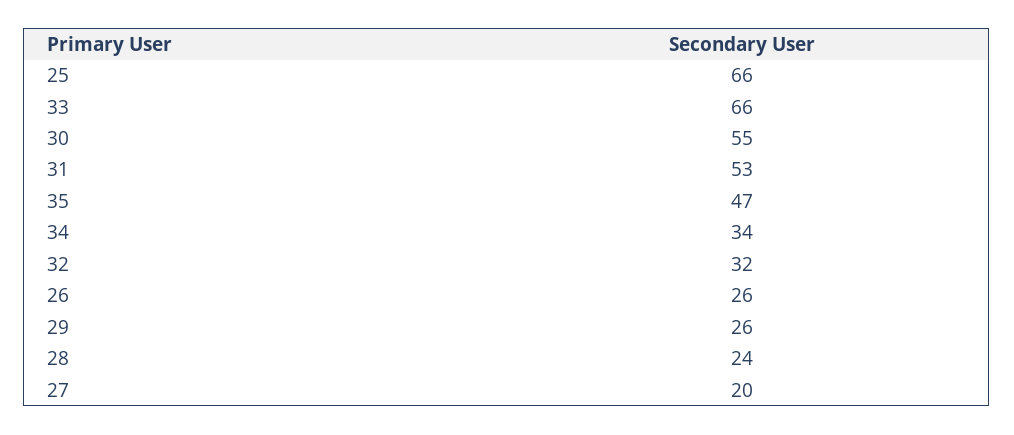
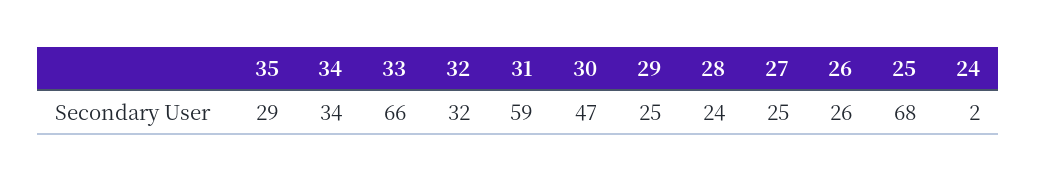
25: 66 -> 68
30: 55 -> 47
31: 53 -> 59
35: 47 -> 29
29: 26 -> 25
27: 20 -> 25
24: none -> 2

